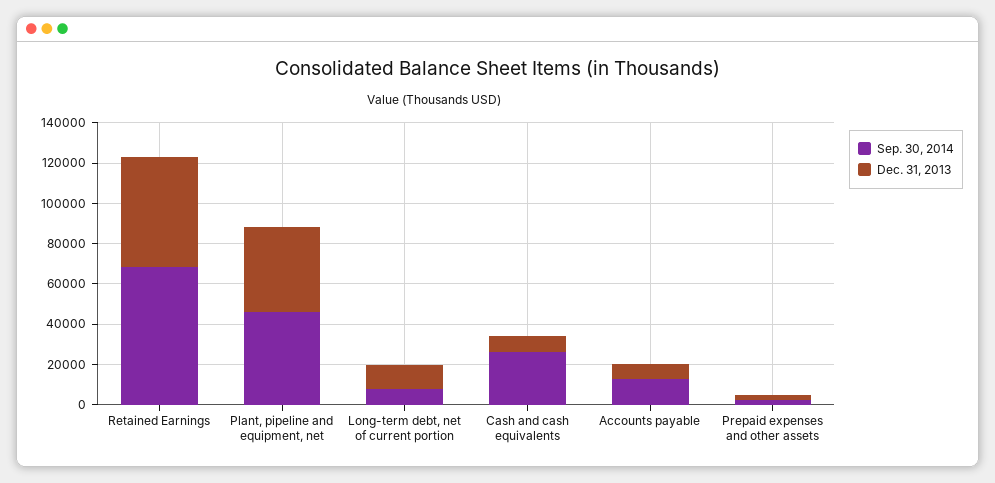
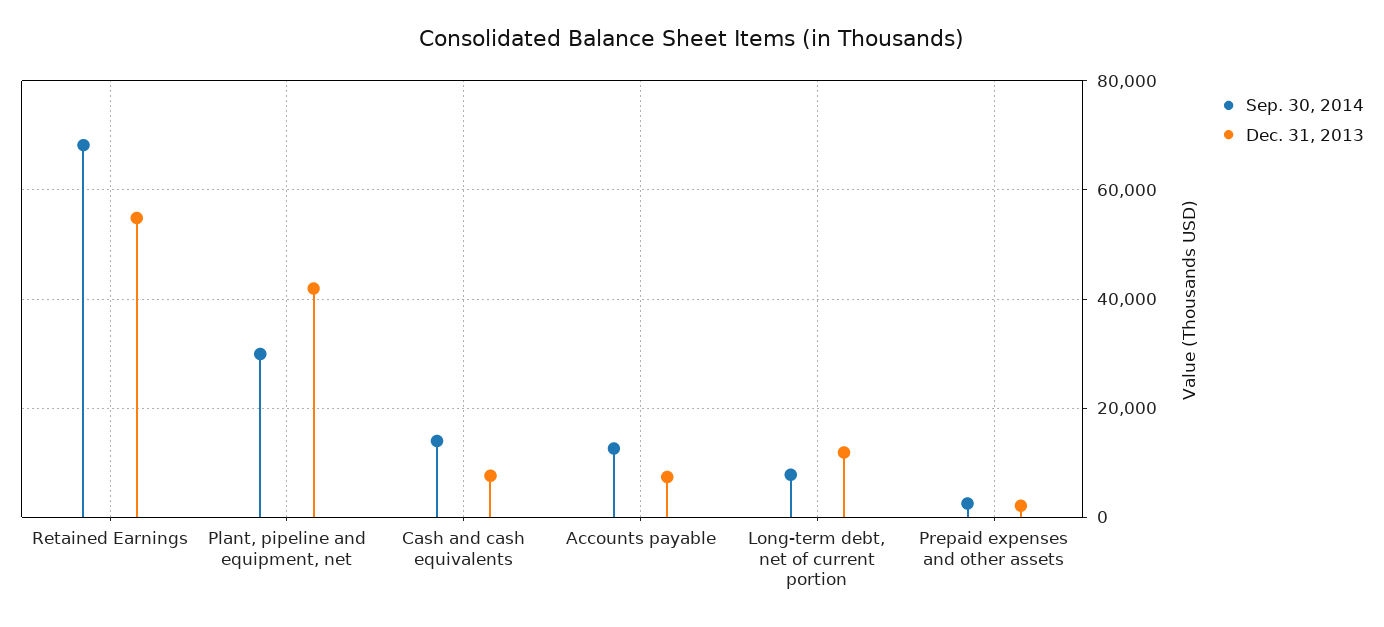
Sep. 30, 2014, Plant, pipeline and equipment, net: 45000 -> 30000
Sep. 30, 2014, Cash and cash equivalents: 25000 -> 14000

